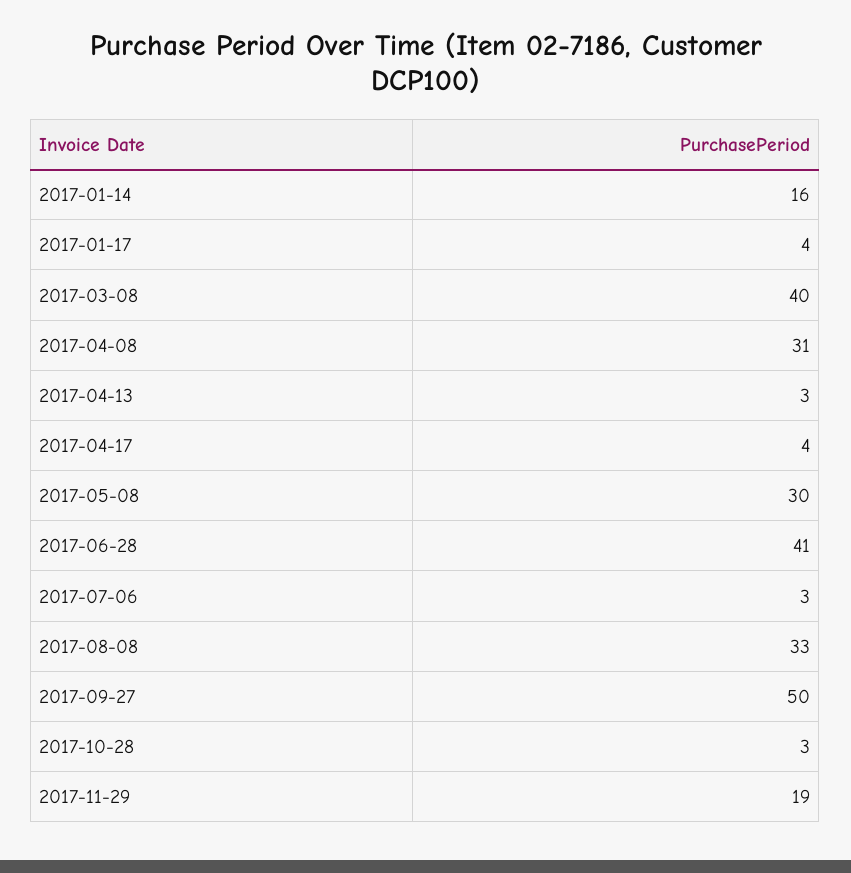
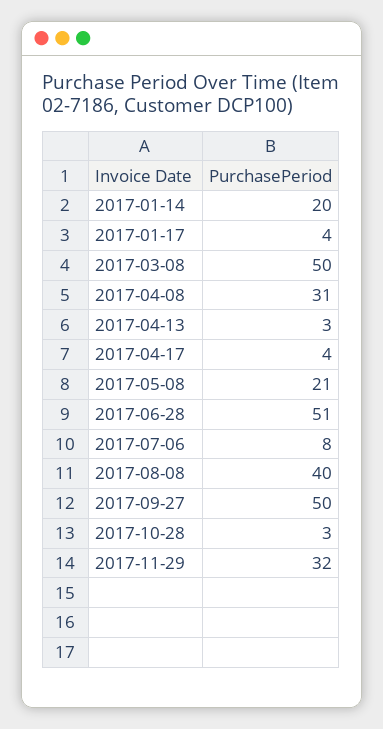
2017-01-14: 16 -> 20
2017-03-08: 40 -> 50
2017-05-08: 30 -> 21
2017-06-28: 41 -> 51
2017-07-06: 3 -> 8
2017-08-08: 33 -> 40
2017-11-29: 19 -> 32

